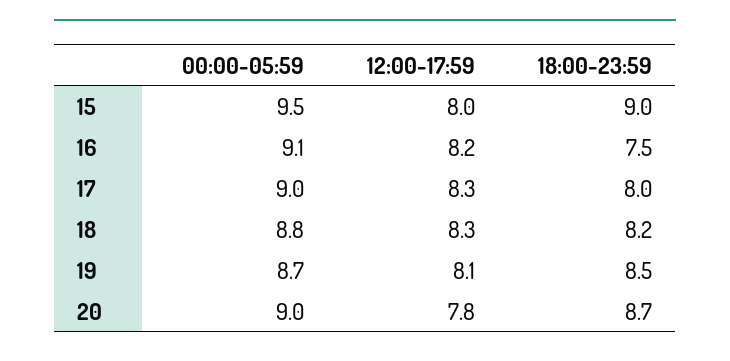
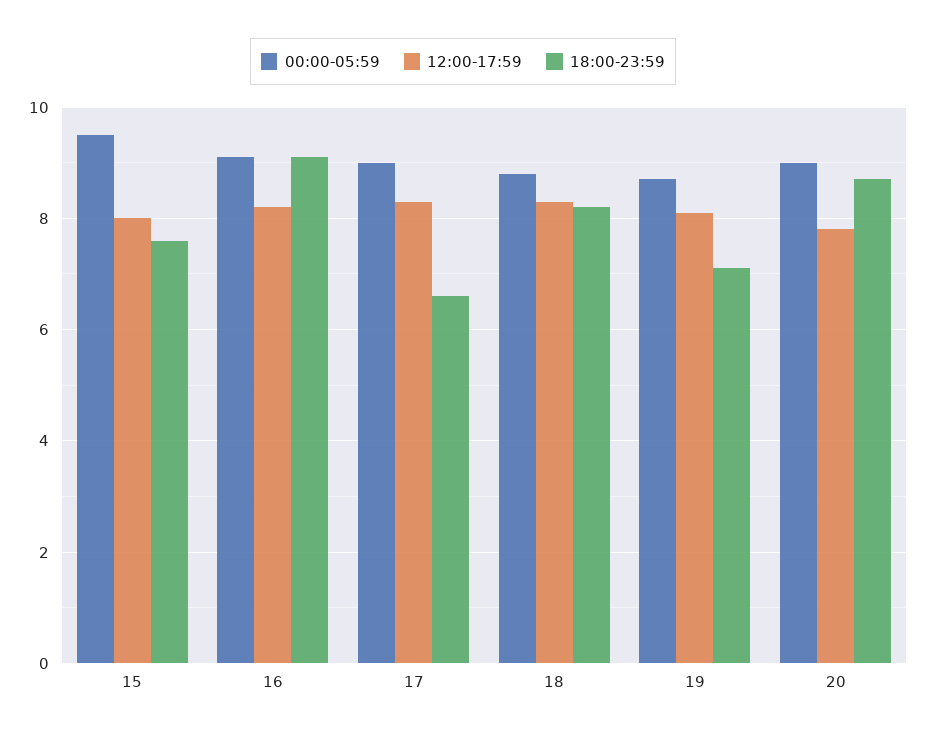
18:00-23:59, 15: 9 -> 7.5
18:00-23:59, 16: 7.5 -> 9
18:00-23:59, 17: 8 -> 6.5
18:00-23:59, 19: 8.5 -> 7

